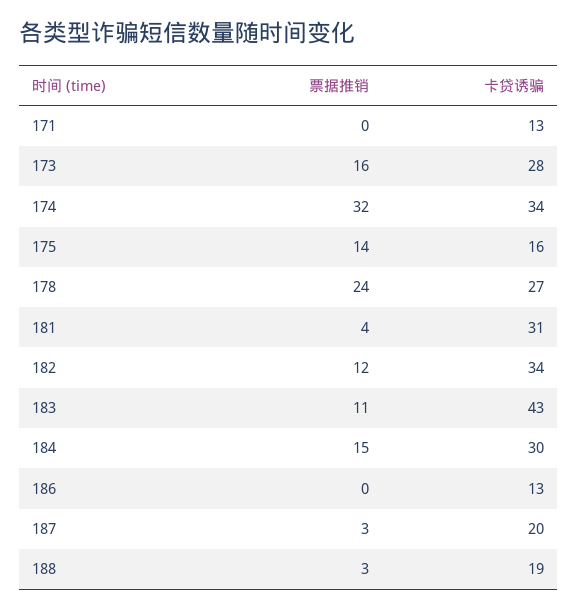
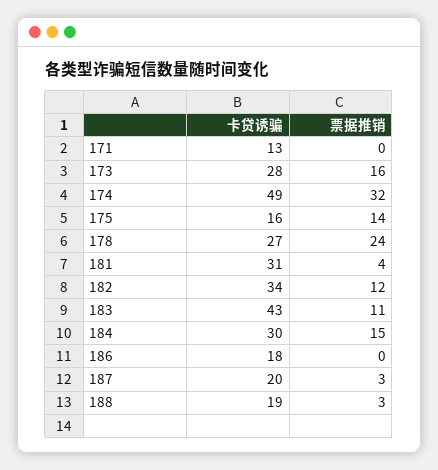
卡贷诱骗, 174: 34 -> 49
卡贷诱骗, 186: 13 -> 18

